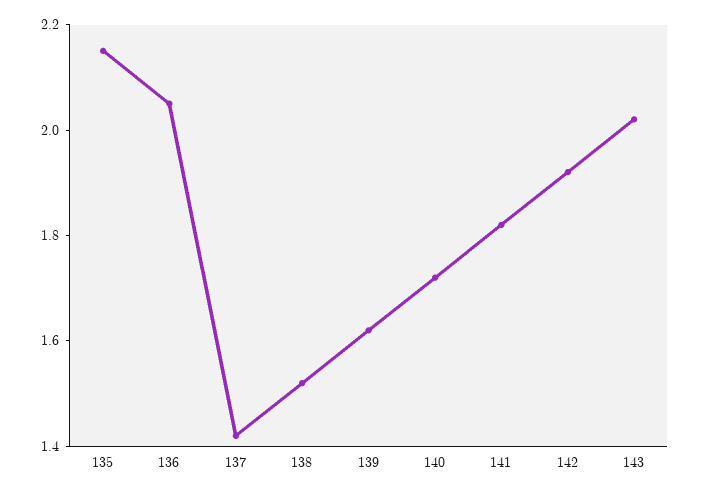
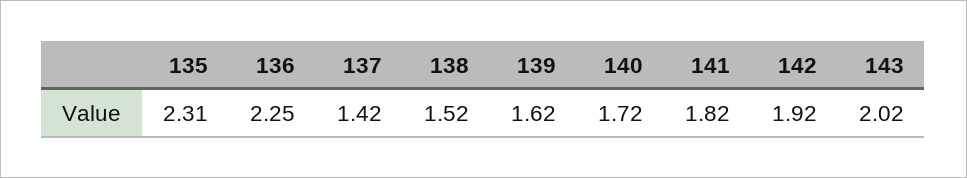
135: 2.15 -> 2.31
136: 2.05 -> 2.25

